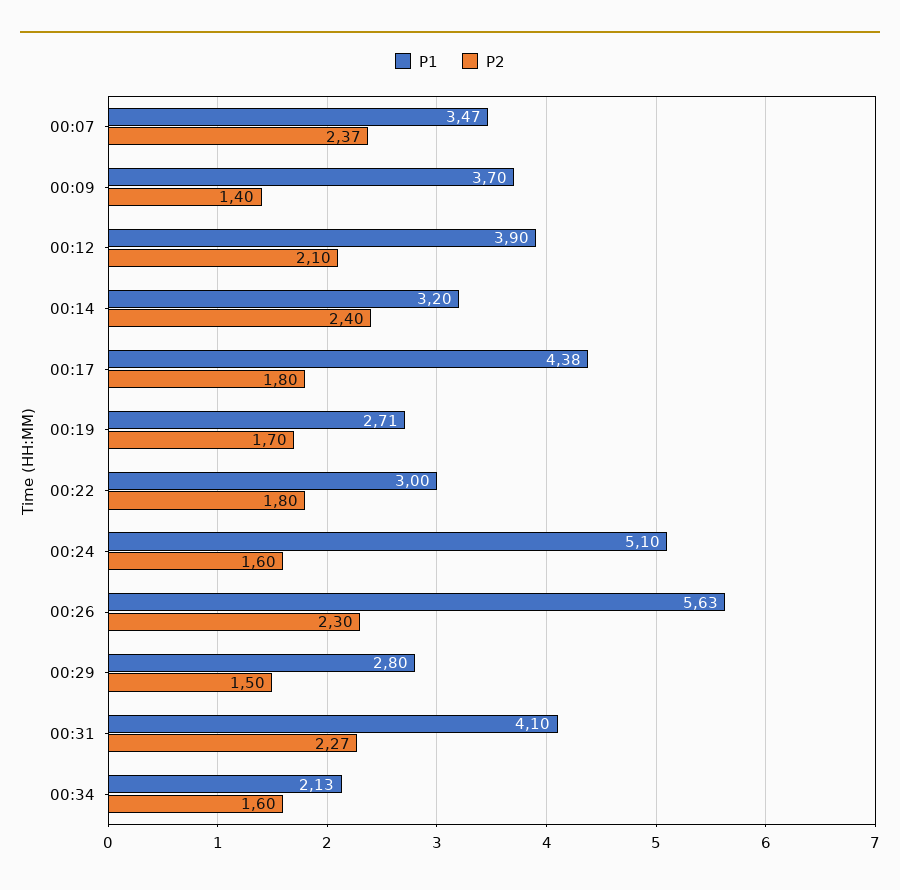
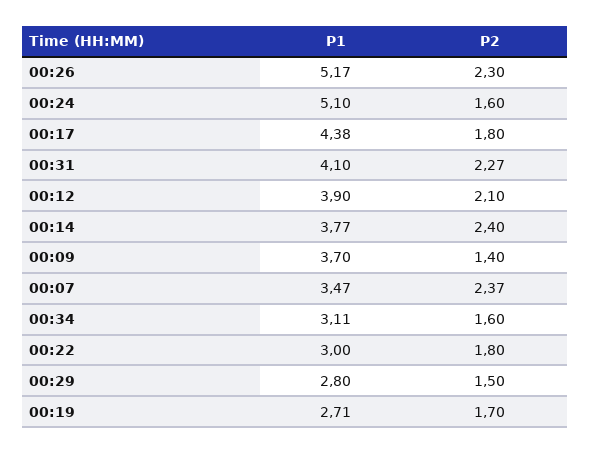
P1, 00:14: 3.2 -> 3.77
P1, 00:26: 5.63 -> 5.17
P1, 00:34: 2.13 -> 3.11

